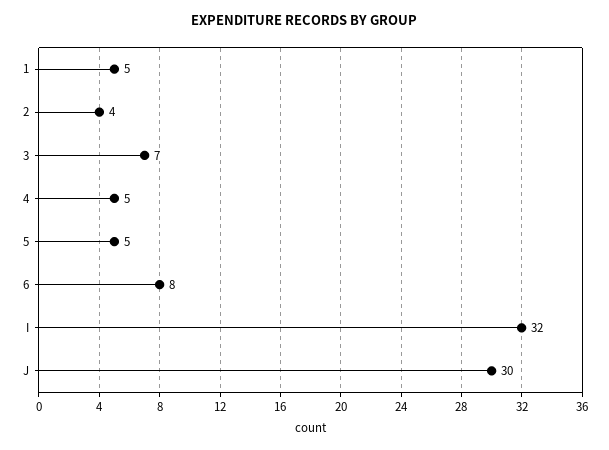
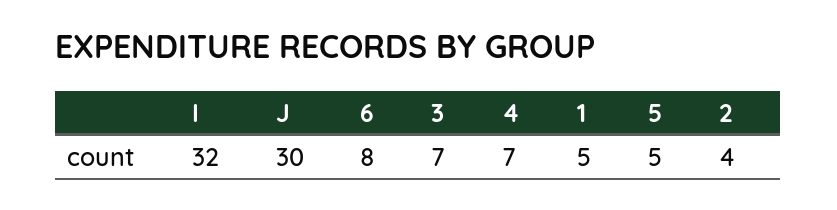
4: 5 -> 7

